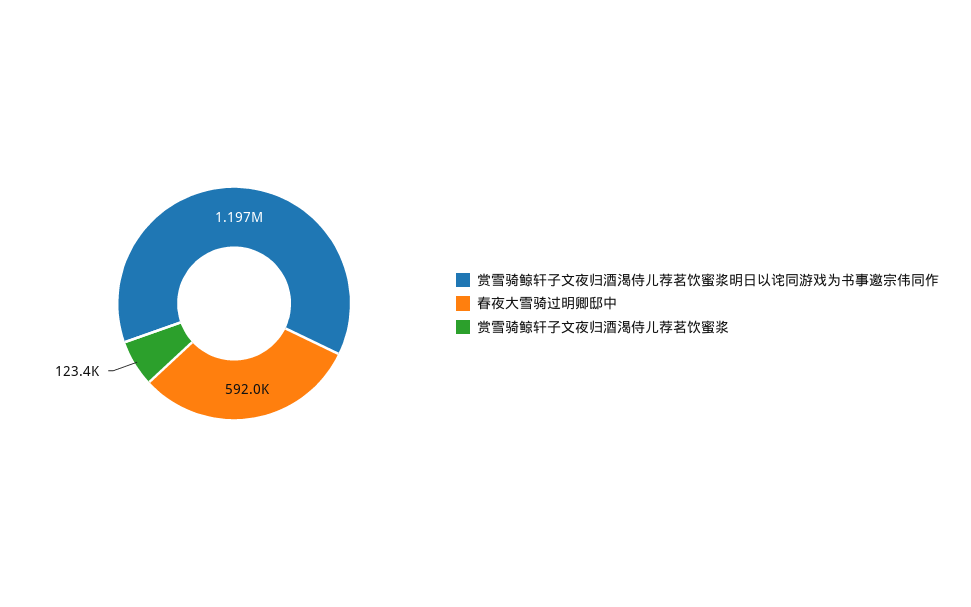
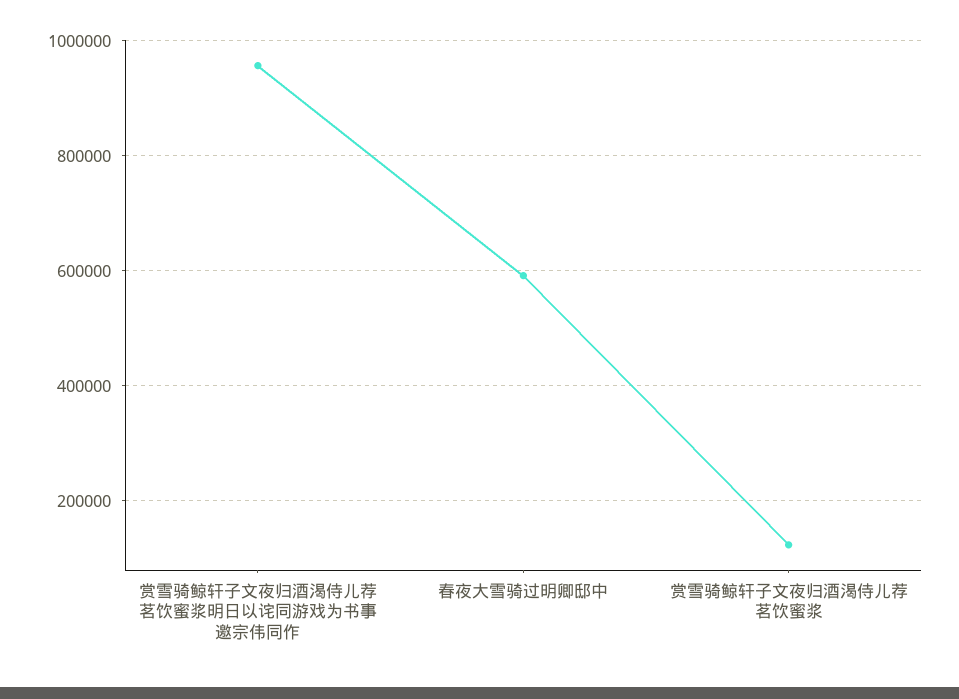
赏雪骑鲸轩子文夜归酒渴侍儿荐茗饮蜜浆明日以诧同游戏为书事邀宗伟同作: 1197000 -> 960000

